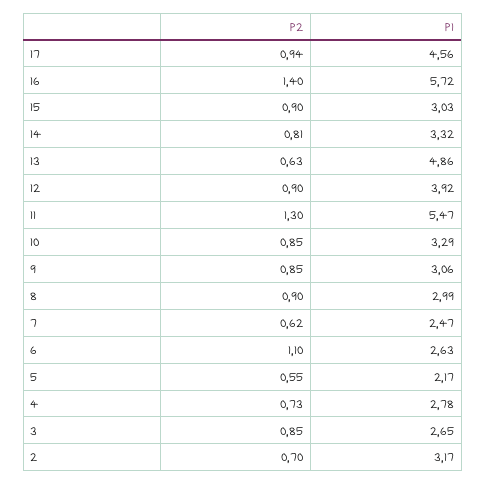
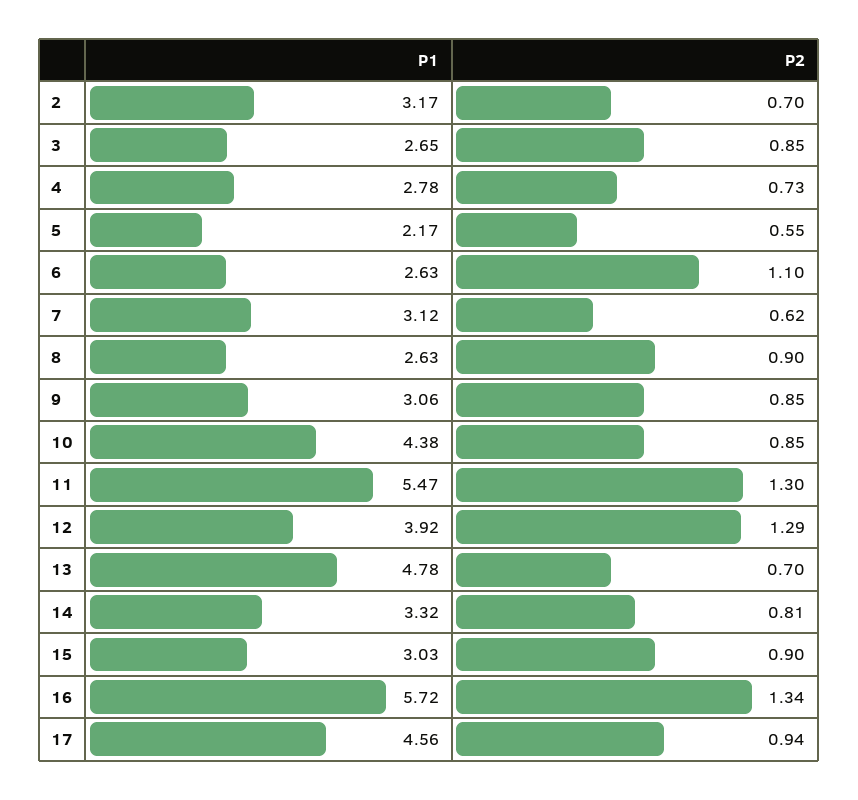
P2, 16: 1.4 -> 1.34
P2, 13: 0.63 -> 0.7
P1, 13: 4.86 -> 4.78
P2, 12: 0.9 -> 1.29
P1, 10: 3.29 -> 4.38
P1, 8: 2.99 -> 2.63
P1, 7: 2.47 -> 3.12

